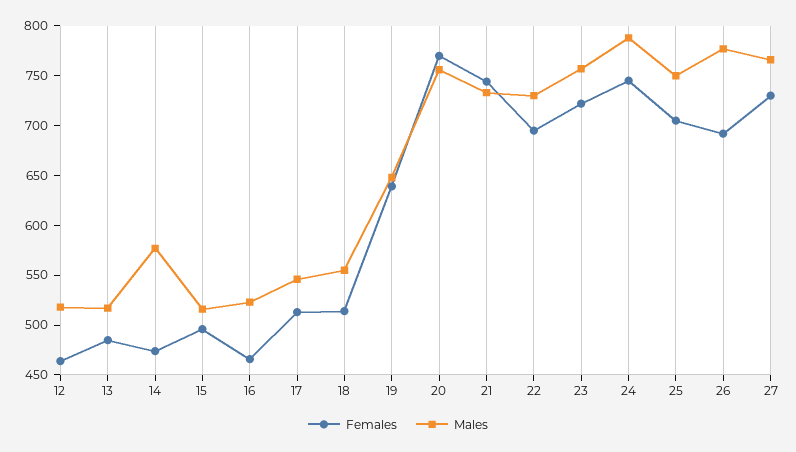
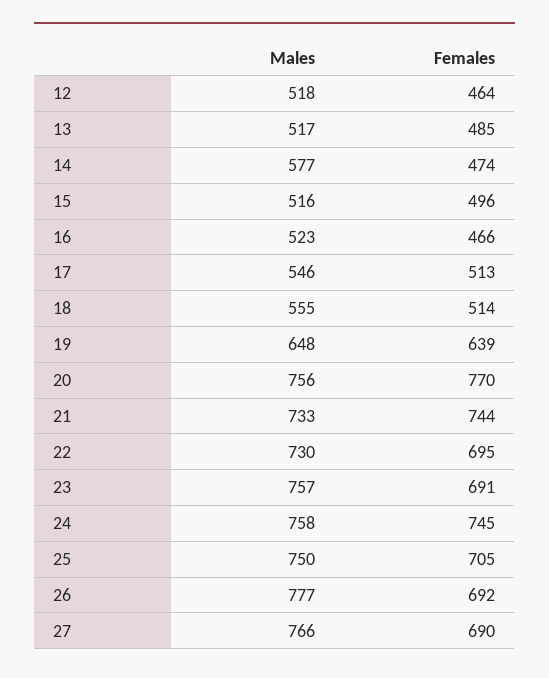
Females, 23: 720 -> 691
Males, 24: 790 -> 758
Females, 27: 730 -> 690

